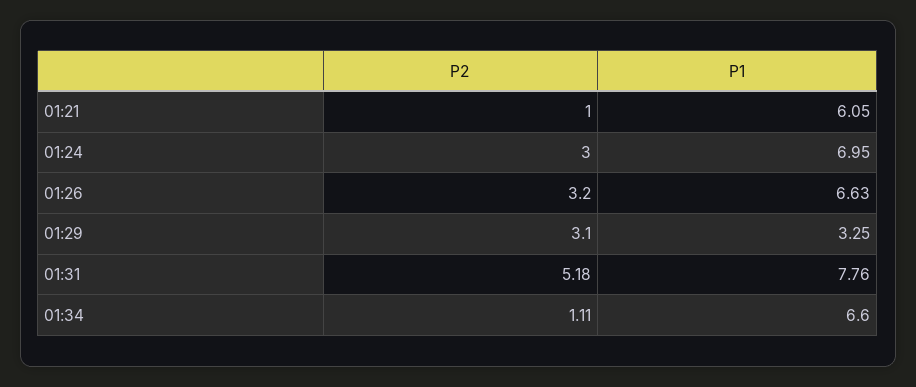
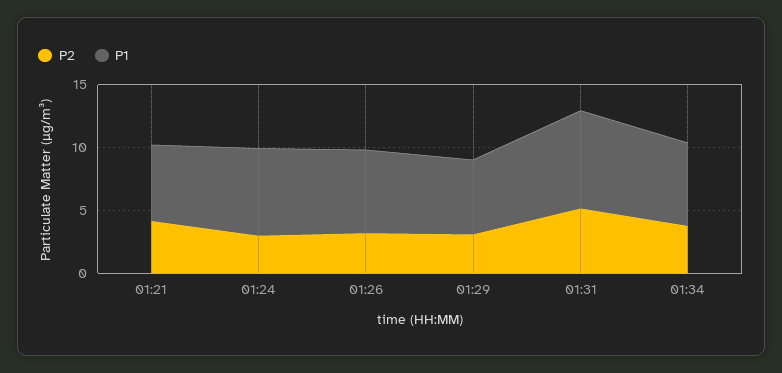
P2, 01:21: 1 -> 4
P1, 01:29: 3.25 -> 6
P2, 01:34: 1.11 -> 4

